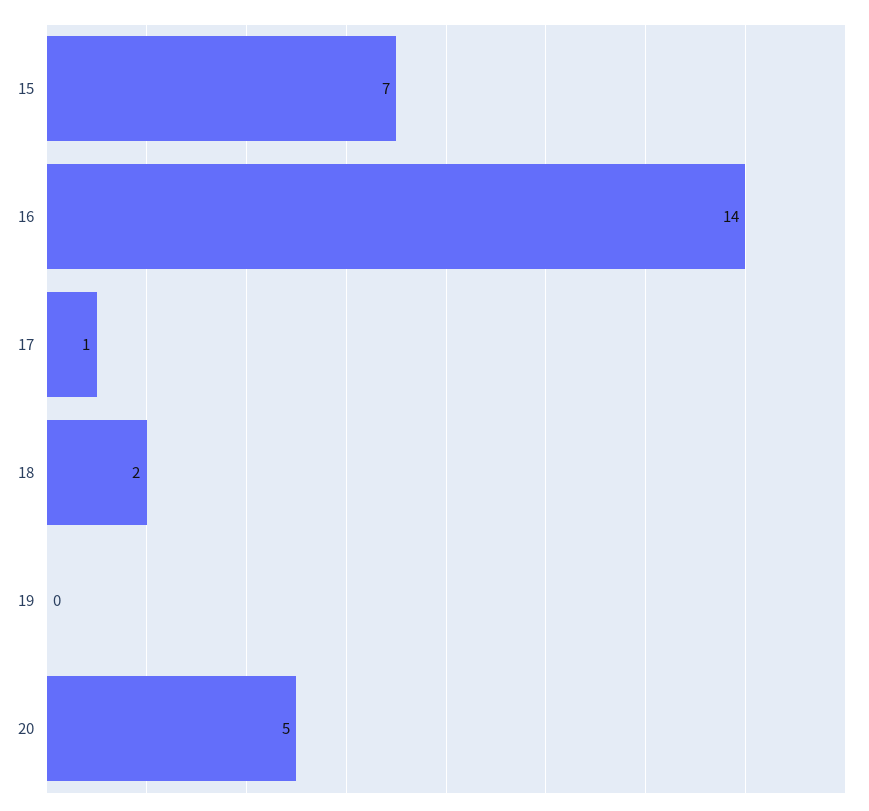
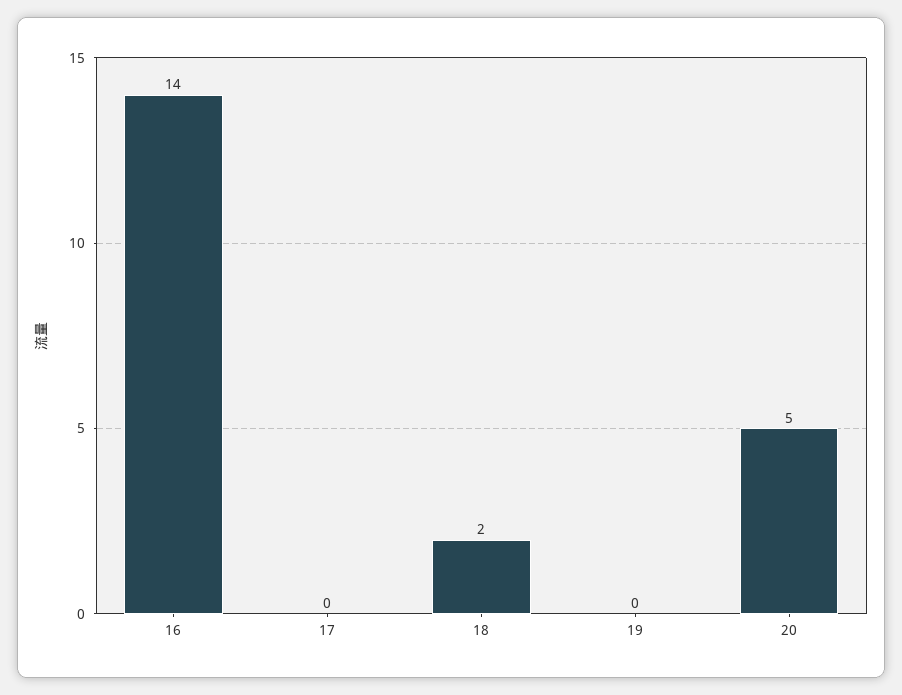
15: 7 -> none
17: 1 -> 0

